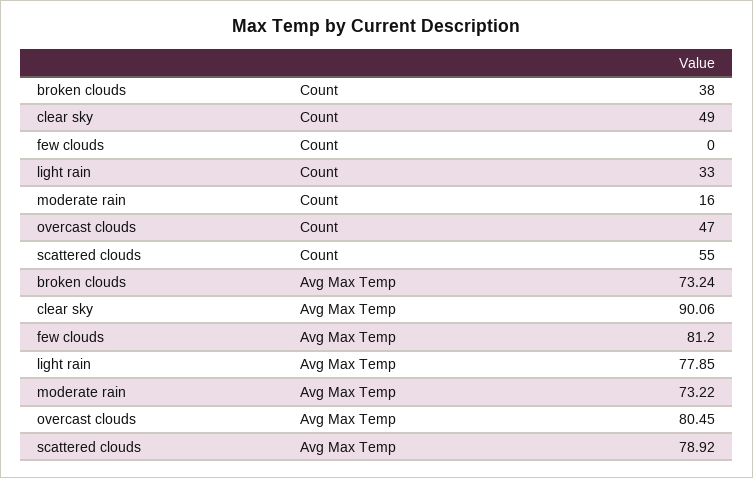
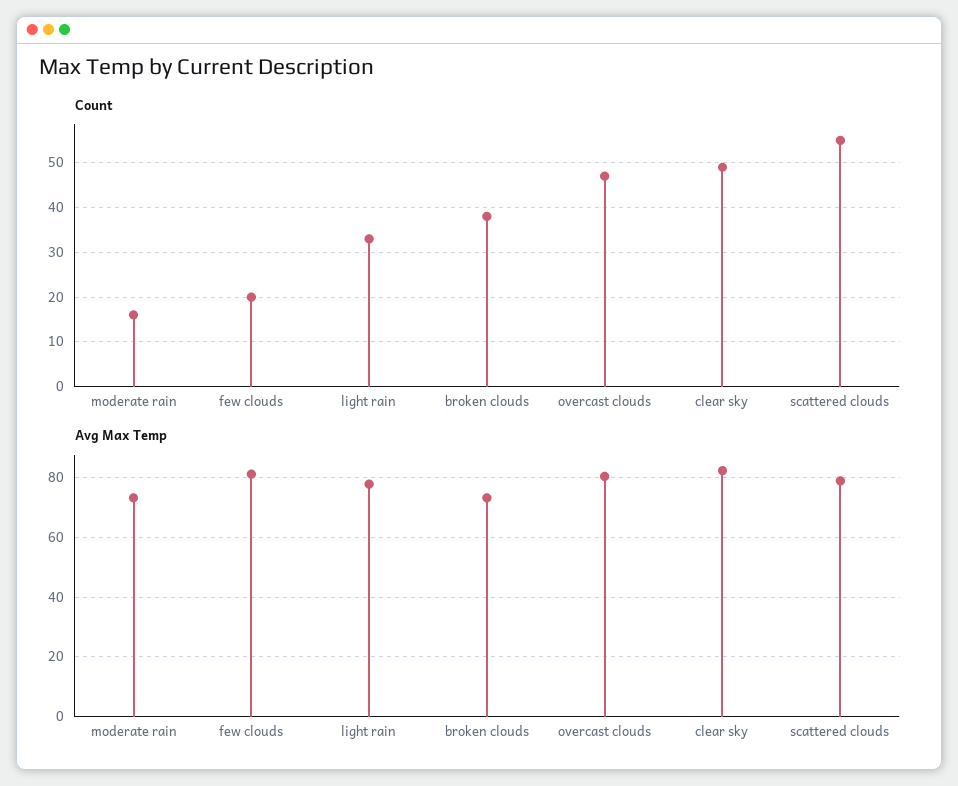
Count, few clouds: 0 -> 20
Avg Max Temp, clear sky: 90.06 -> 82.5

